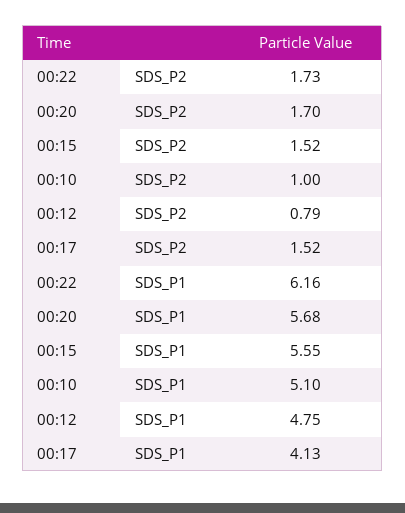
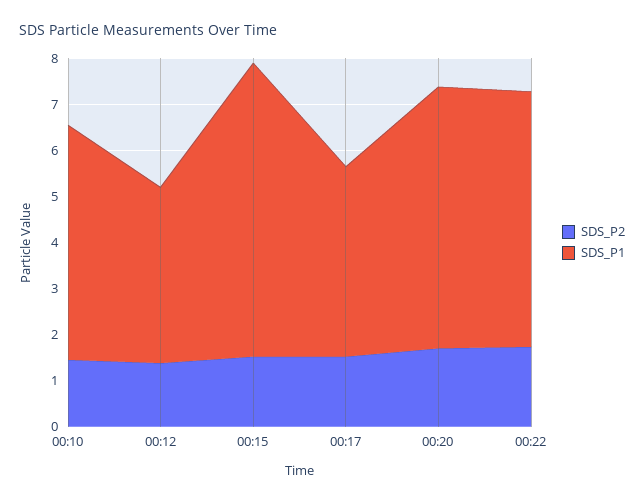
SDS_P2, 00:10: 1 -> 1.4
SDS_P2, 00:12: 0.79 -> 1.4
SDS_P1, 00:22: 6.16 -> 5.6
SDS_P1, 00:15: 5.55 -> 6.4
SDS_P1, 00:12: 4.75 -> 3.8

